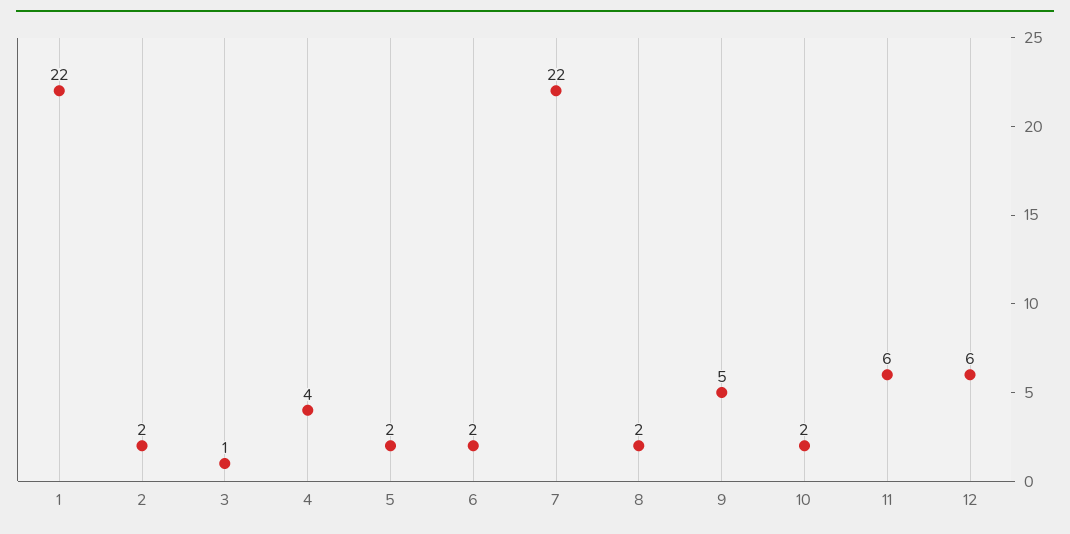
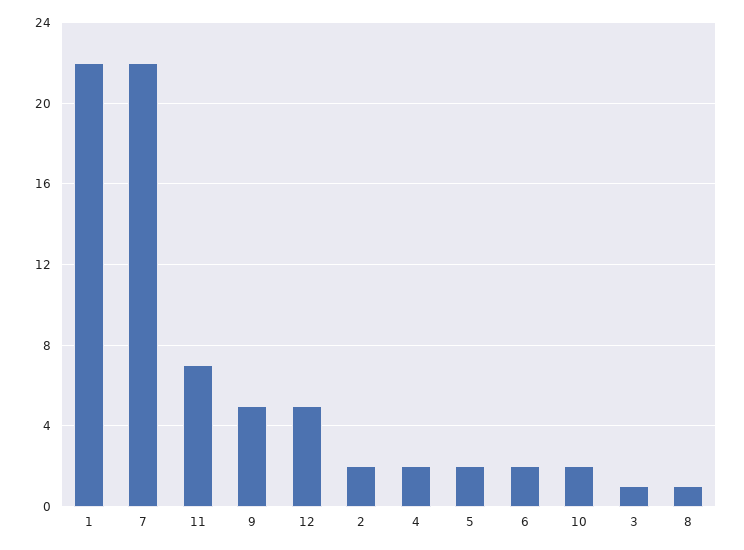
4: 4 -> 2
8: 2 -> 1
11: 6 -> 7
12: 6 -> 5

